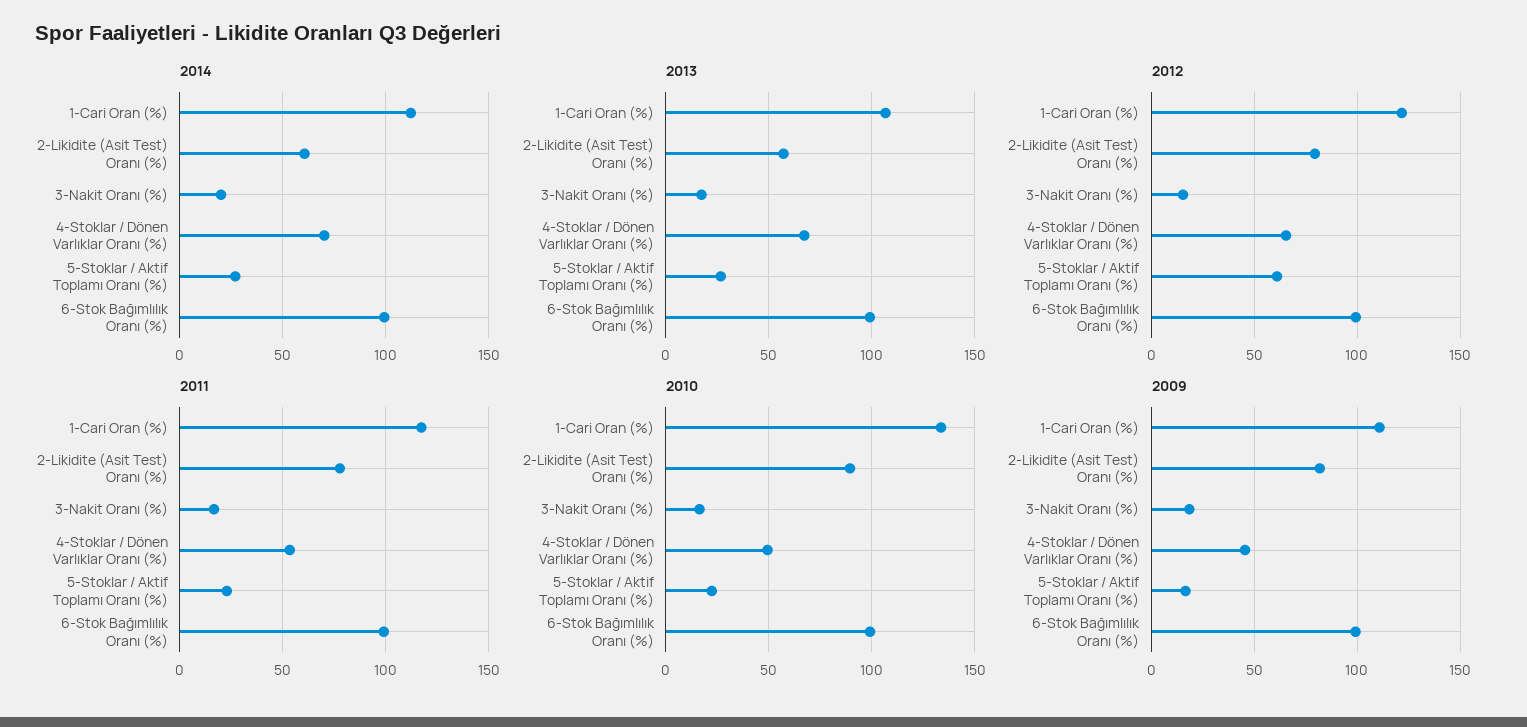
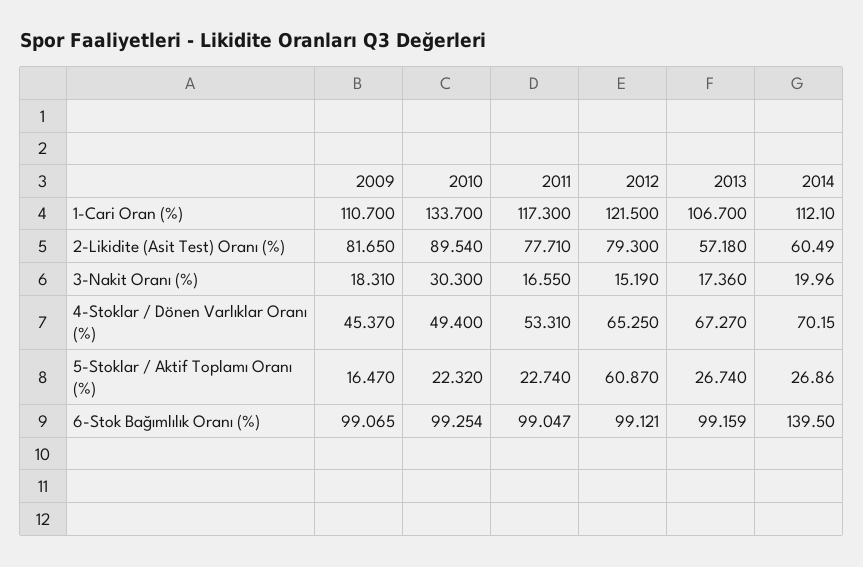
2014, 6-Stok Bağımlılık Oranı (%): 100 -> 139.5
2010, 3-Nakit Oranı (%): 15 -> 30.3

